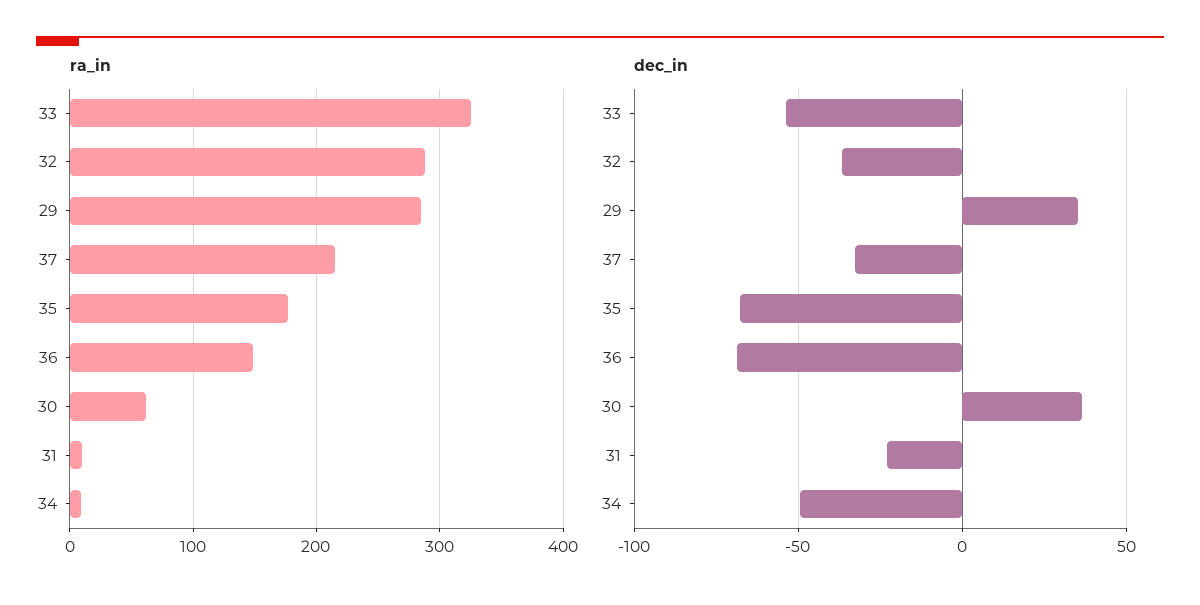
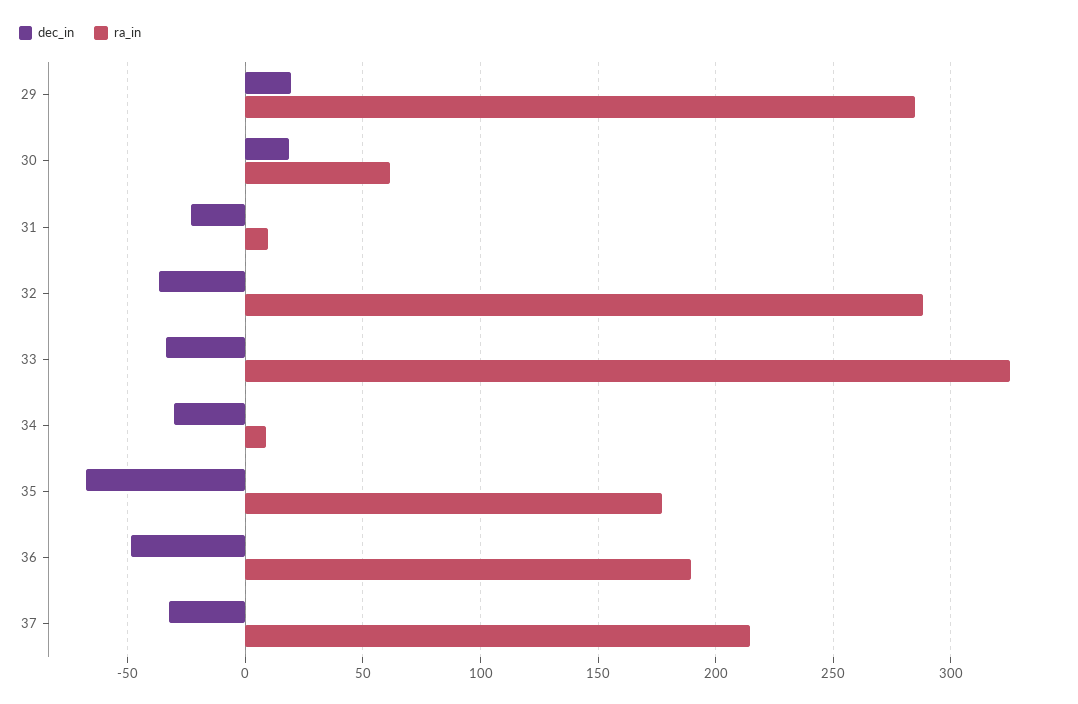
ra_in, 36: 150 -> 190
dec_in, 33: -55 -> -35
dec_in, 29: 35 -> 20
dec_in, 36: -70 -> -50
dec_in, 30: 35 -> 20
dec_in, 34: -50 -> -30

